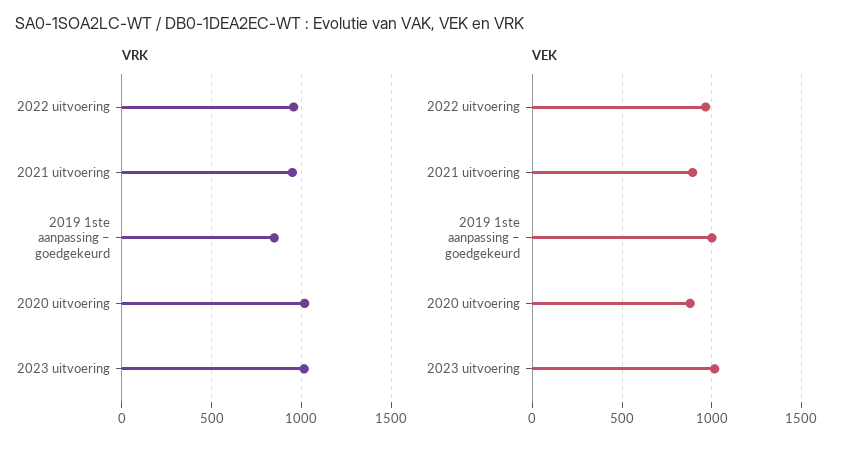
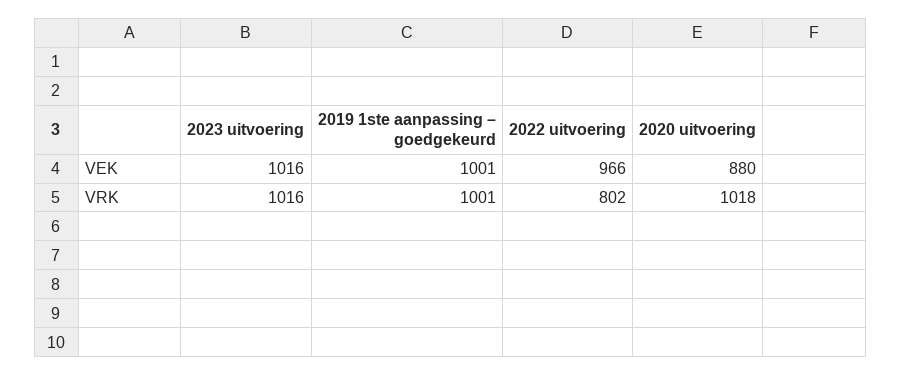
VRK, 2022 uitvoering: 950 -> 802
VRK, 2021 uitvoering: 950 -> none
VRK, 2019 1ste aanpassing – goedgekeurd: 850 -> 1001
VEK, 2021 uitvoering: 900 -> none

